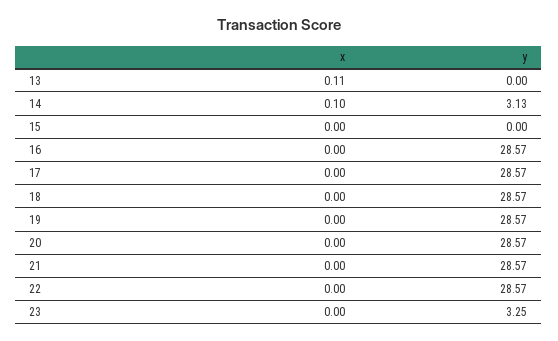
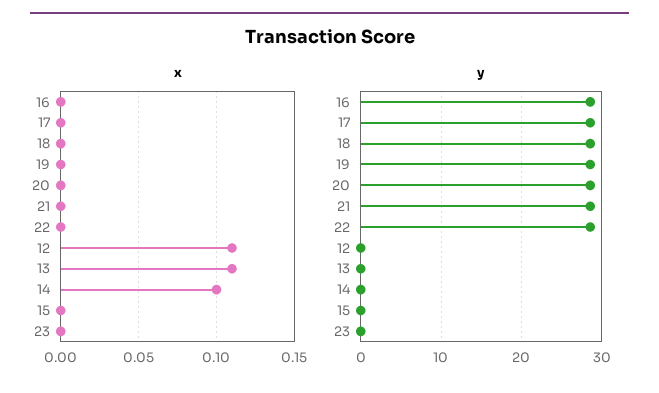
y, 14: 3.13 -> 0
y, 23: 3.25 -> 0
x, 12: none -> 0.11
y, 12: none -> 0

